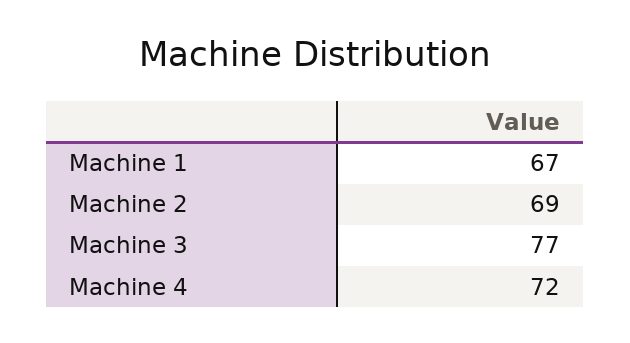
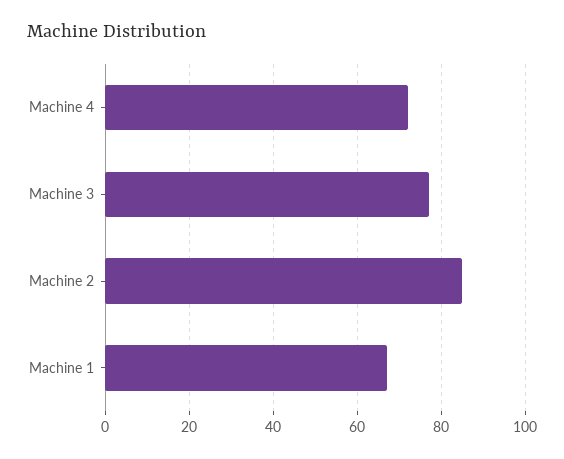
Machine 2: 69 -> 85

